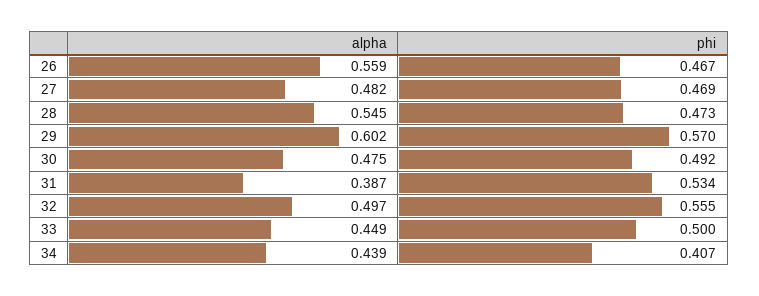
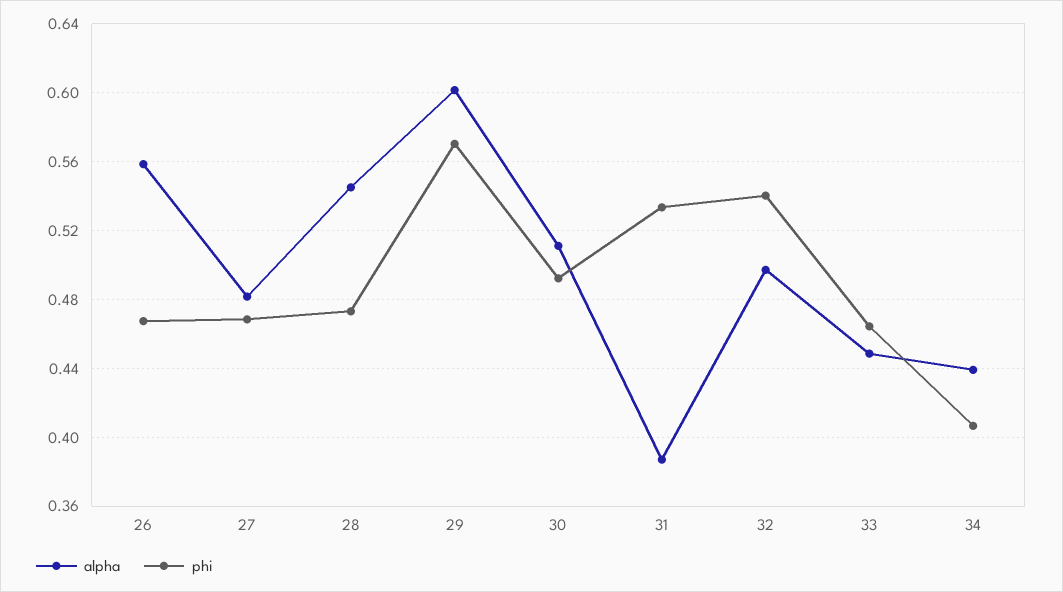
alpha, 30: 0.475 -> 0.51
phi, 32: 0.555 -> 0.54
phi, 33: 0.5 -> 0.465

